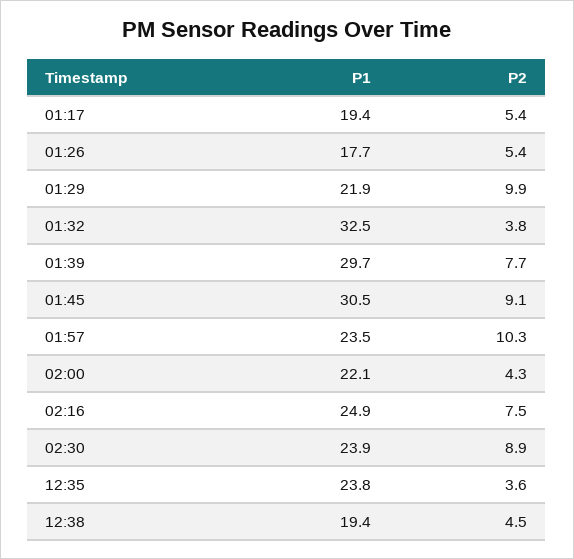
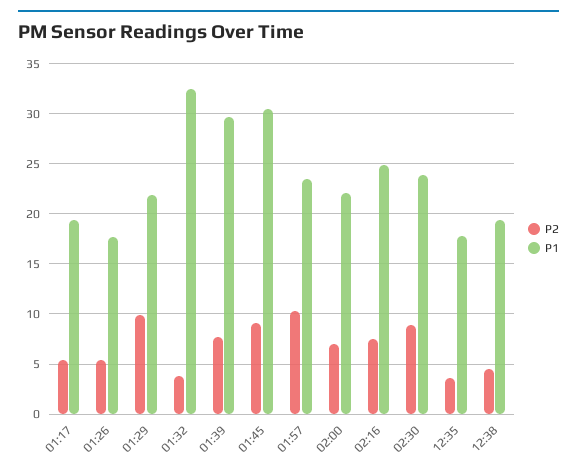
P2, 02:00: 4.3 -> 7
P1, 12:35: 23.8 -> 18

